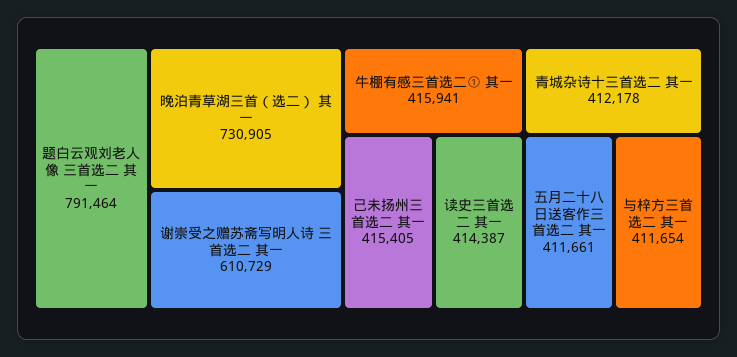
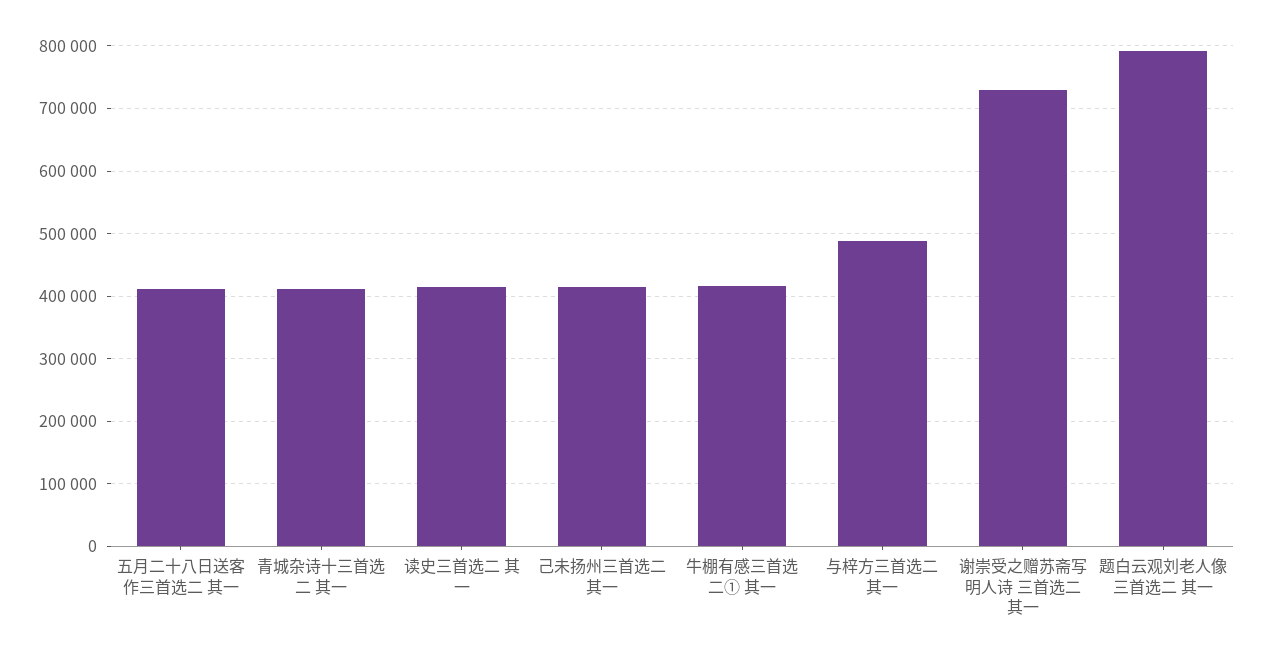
晚泊青草湖三首（选二） 其一: 730905 -> none
谢崇受之赠苏斋写明人诗 三首选二 其一: 610729 -> 730000
与梓方三首选二 其一: 411654 -> 490000

